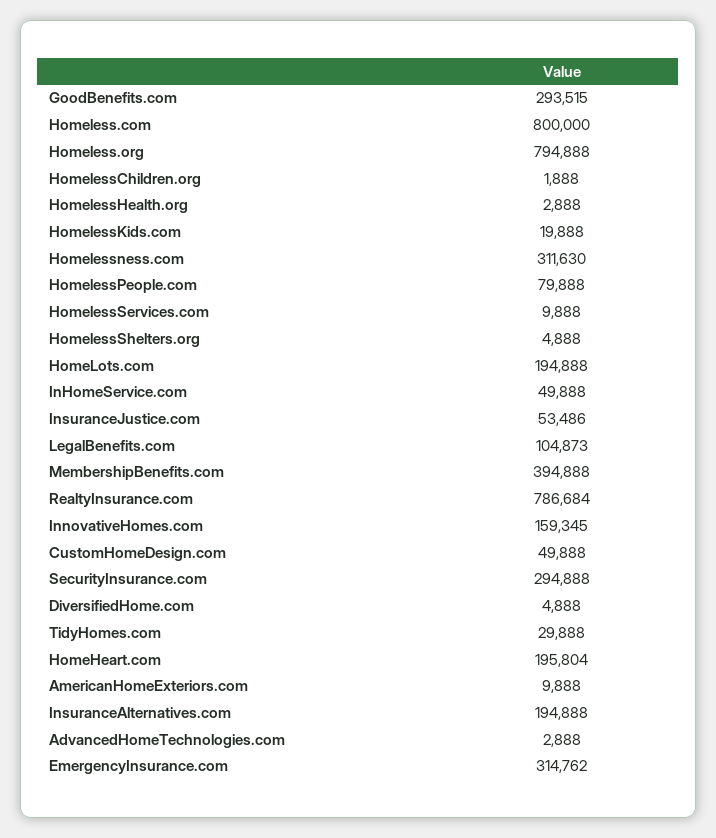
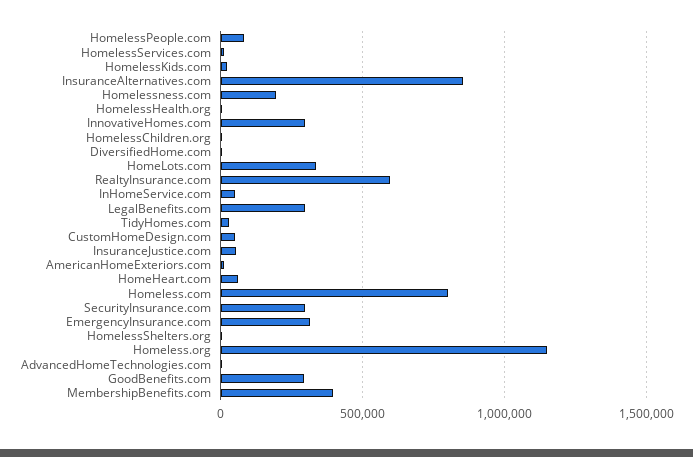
Homeless.org: 794888 -> 1150000
Homelessness.com: 311630 -> 200000
HomeLots.com: 194888 -> 350000
LegalBenefits.com: 104873 -> 300000
RealtyInsurance.com: 786684 -> 600000
InnovativeHomes.com: 159345 -> 300000
HomeHeart.com: 195804 -> 50000
InsuranceAlternatives.com: 194888 -> 850000

